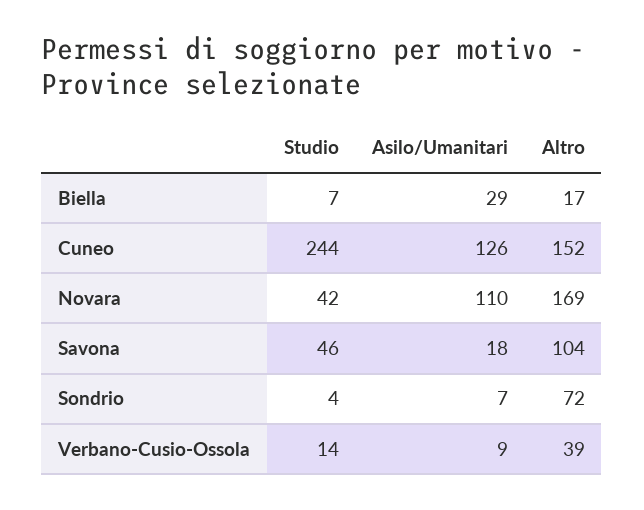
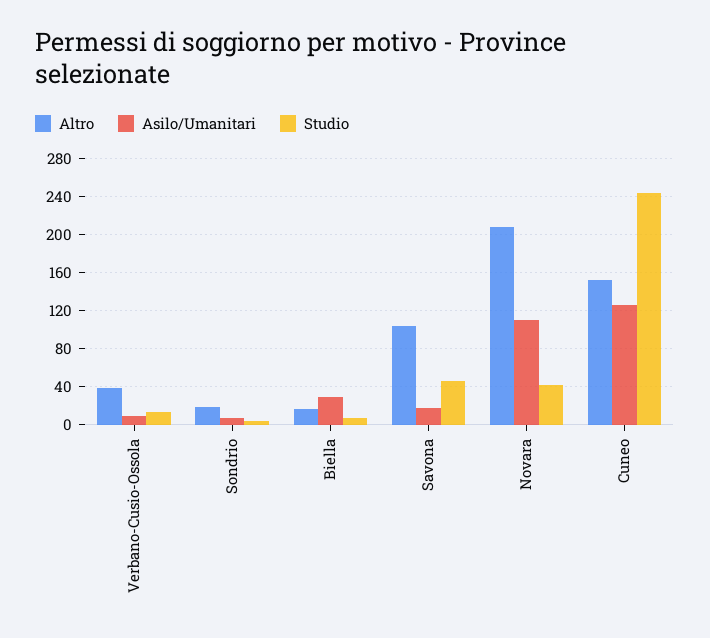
Altro, Novara: 169 -> 210
Altro, Sondrio: 72 -> 20

